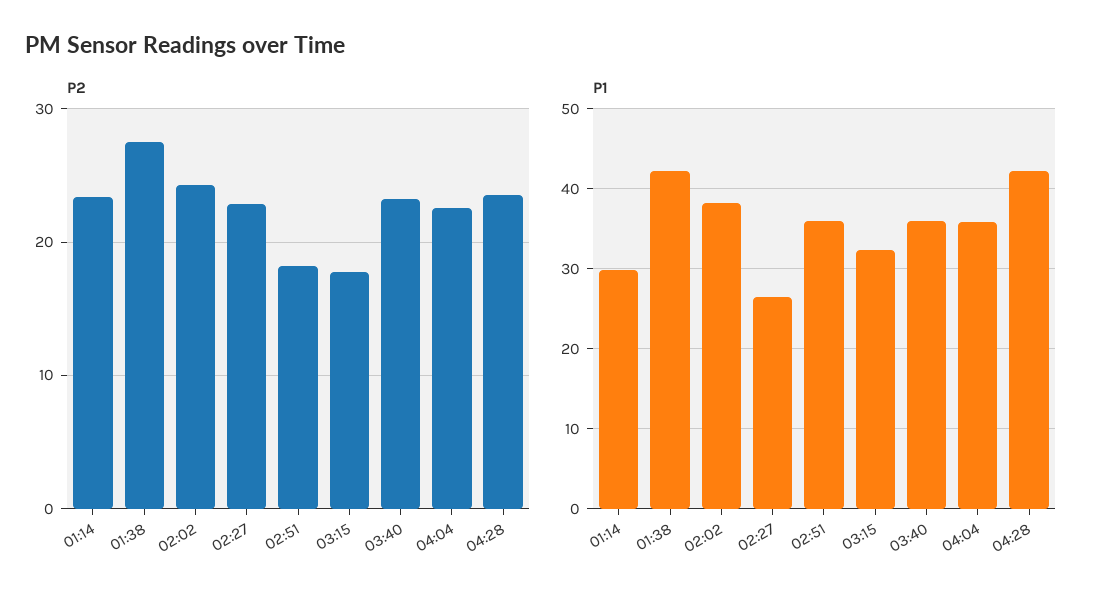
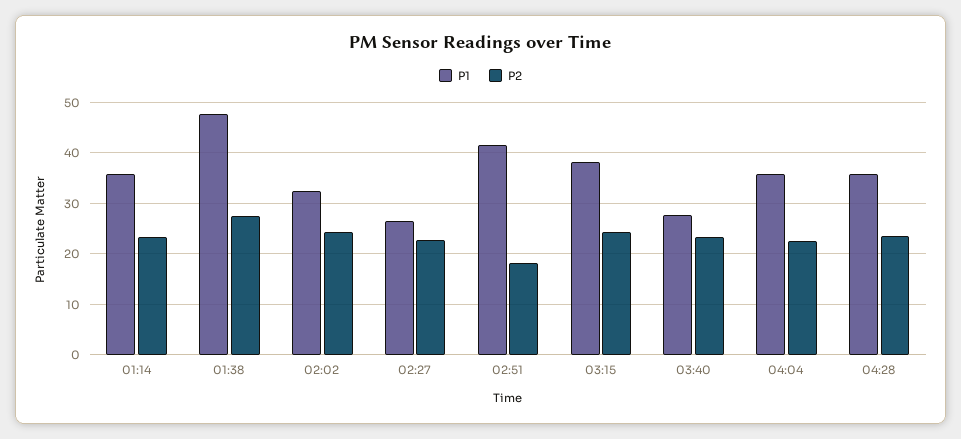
P2, 03:15: 18 -> 24
P1, 01:14: 30 -> 36
P1, 01:38: 42 -> 48
P1, 02:02: 38 -> 32
P1, 02:51: 36 -> 42
P1, 03:15: 32 -> 38
P1, 03:40: 36 -> 28
P1, 04:28: 42 -> 36

